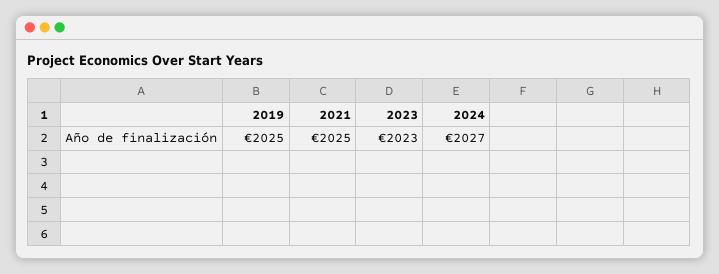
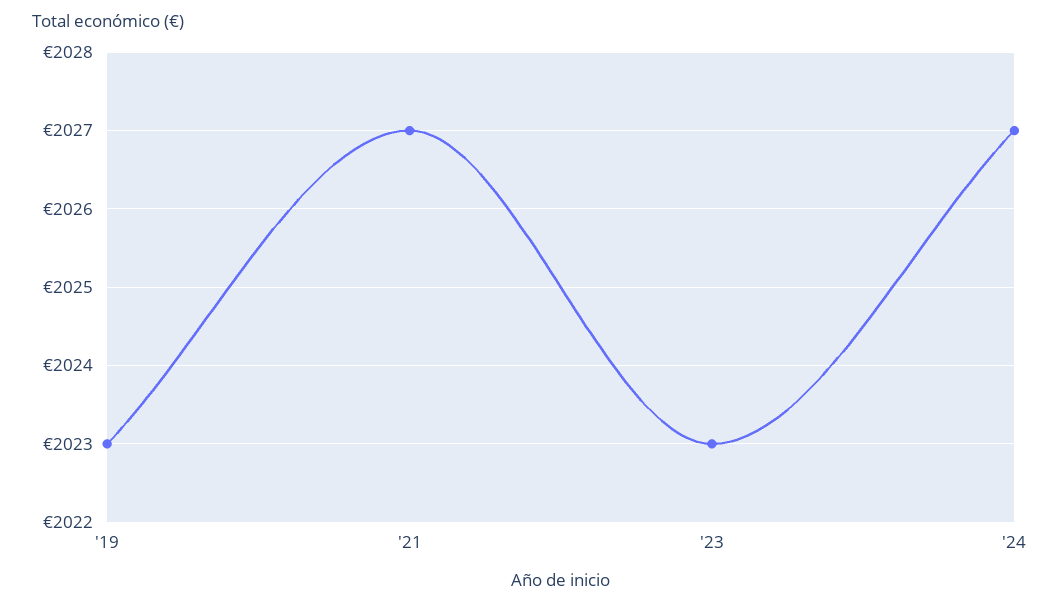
2019: 2025 -> 2023
2021: 2025 -> 2027

